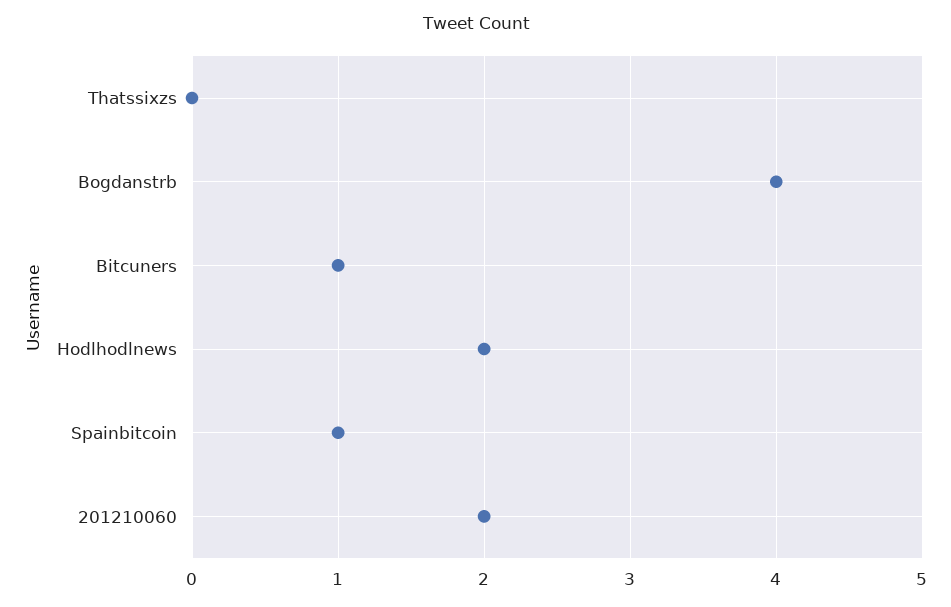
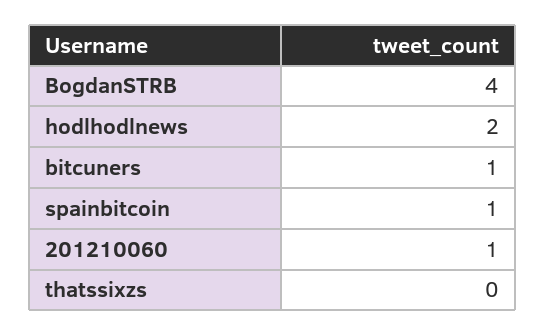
201210060: 2 -> 1

